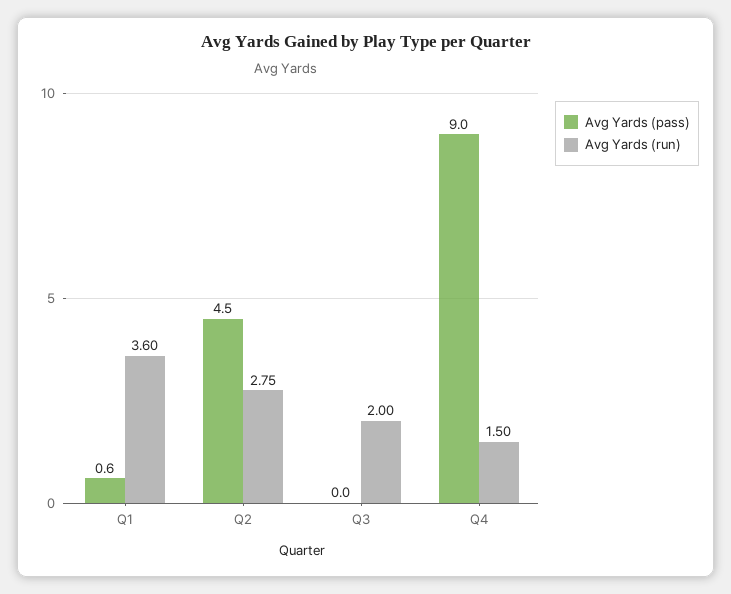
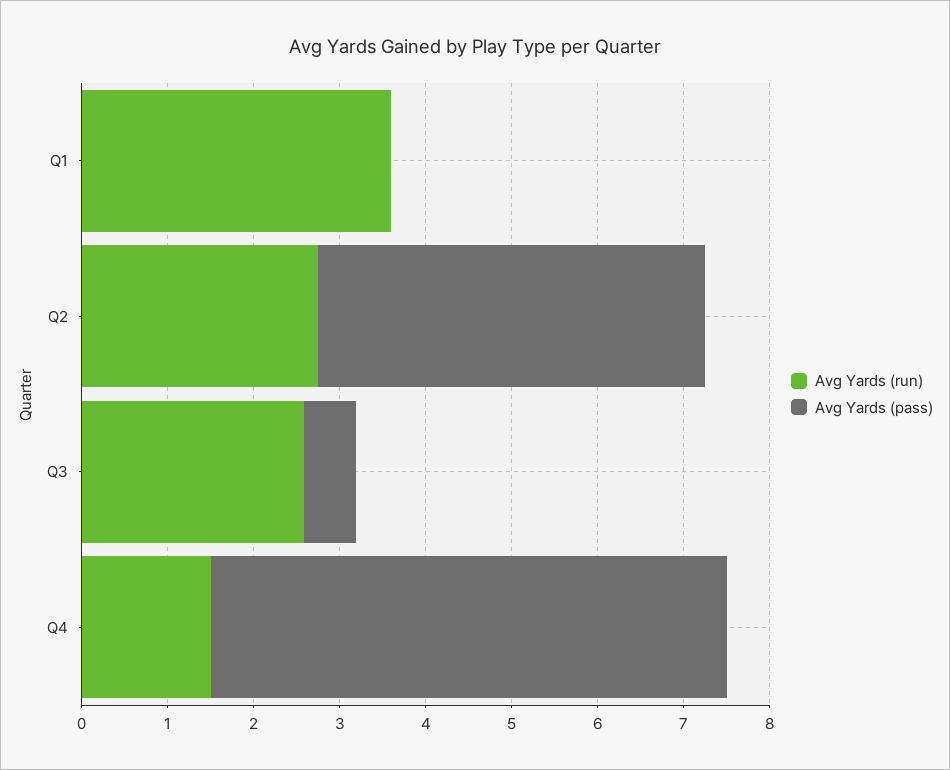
Avg Yards (pass), Q1: 0.6 -> 0
Avg Yards (pass), Q3: 0 -> 0.6
Avg Yards (run), Q3: 2 -> 2.6
Avg Yards (pass), Q4: 9 -> 6

